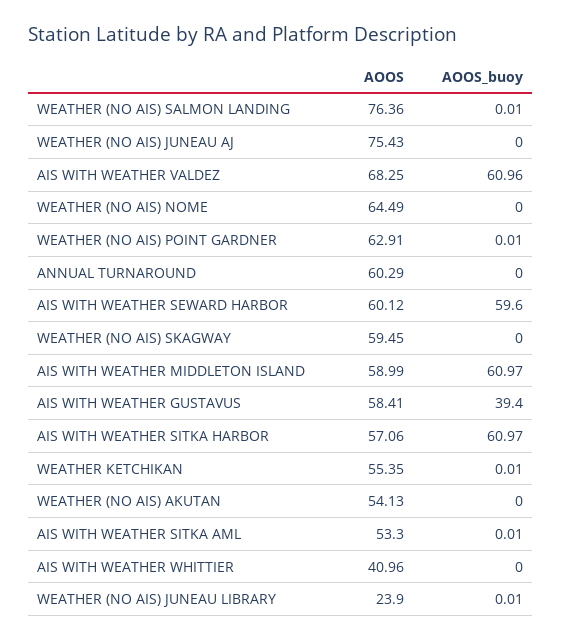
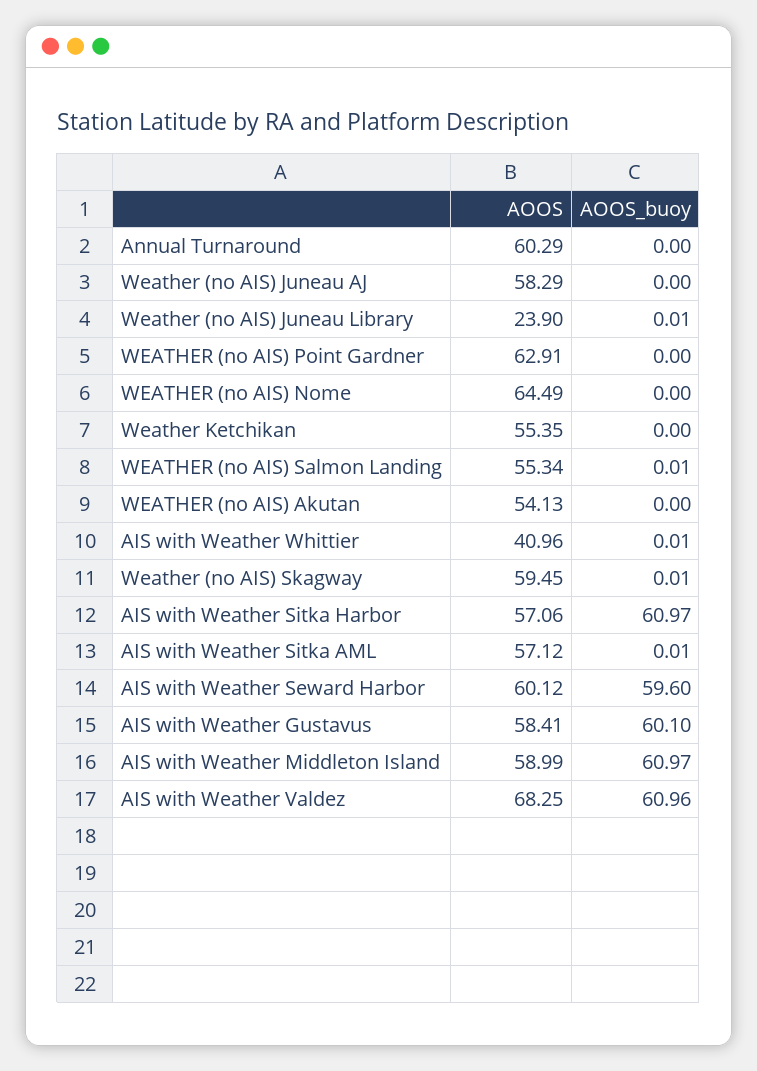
AOOS, WEATHER (NO AIS) SALMON LANDING: 76.36 -> 55.34
AOOS, WEATHER (NO AIS) JUNEAU AJ: 75.43 -> 58.29
AOOS_buoy, WEATHER (NO AIS) POINT GARDNER: 0.01 -> 0
AOOS_buoy, WEATHER (NO AIS) SKAGWAY: 0 -> 0.01
AOOS_buoy, AIS WITH WEATHER GUSTAVUS: 39.4 -> 60.1
AOOS_buoy, WEATHER KETCHIKAN: 0.01 -> 0
AOOS, AIS WITH WEATHER SITKA AML: 53.3 -> 57.12
AOOS_buoy, AIS WITH WEATHER WHITTIER: 0 -> 0.01

